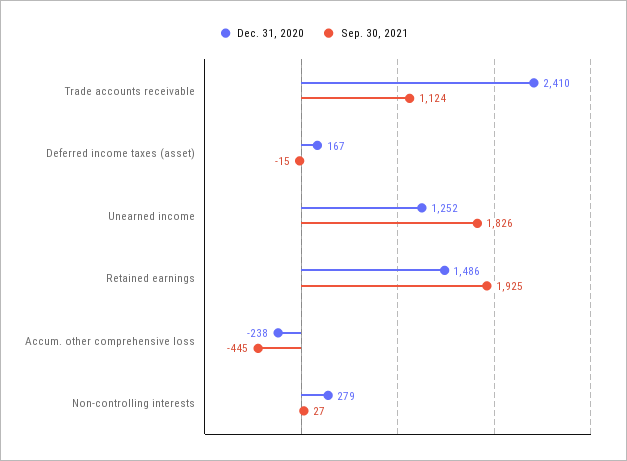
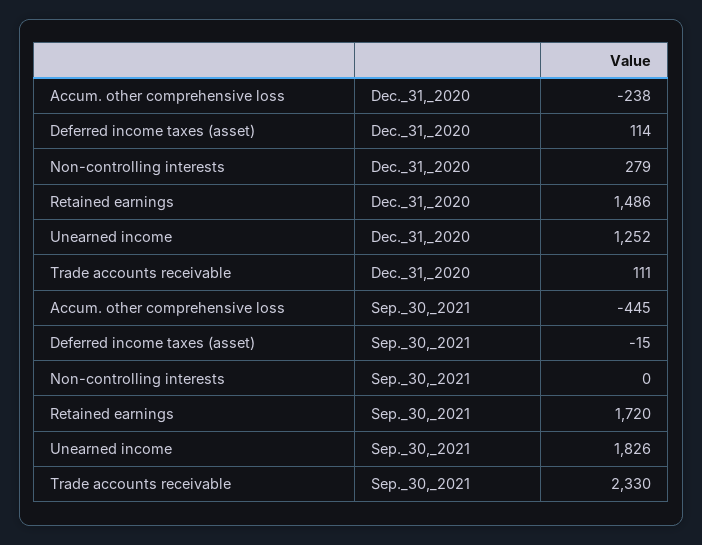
Dec. 31, 2020, Trade accounts receivable: 2410 -> 111
Sep. 30, 2021, Trade accounts receivable: 1124 -> 2330
Dec. 31, 2020, Deferred income taxes (asset): 167 -> 114
Sep. 30, 2021, Retained earnings: 1925 -> 1720
Sep. 30, 2021, Non-controlling interests: 27 -> 0

